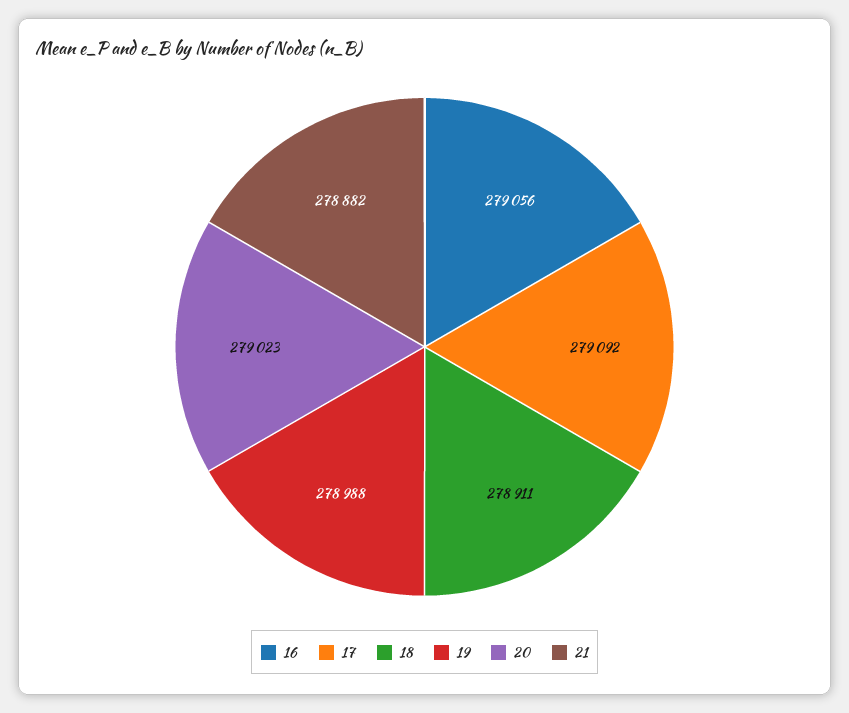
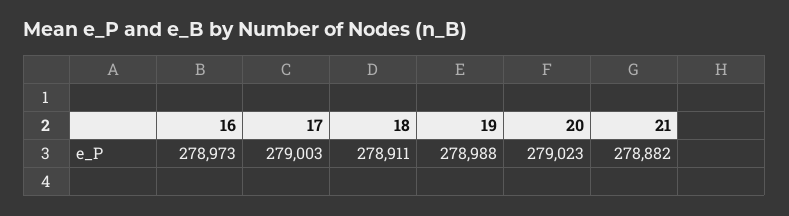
16: 279056 -> 278973
17: 279092 -> 279003

